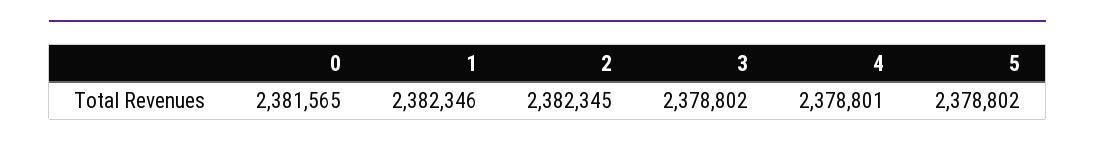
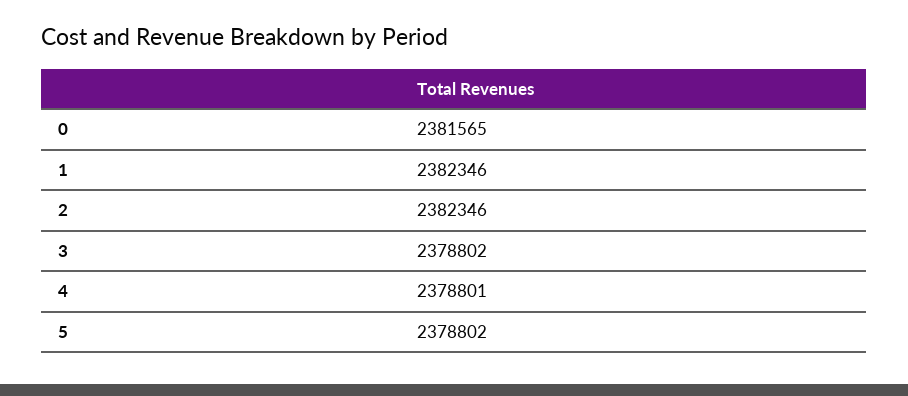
2: 2382345 -> 2382346

